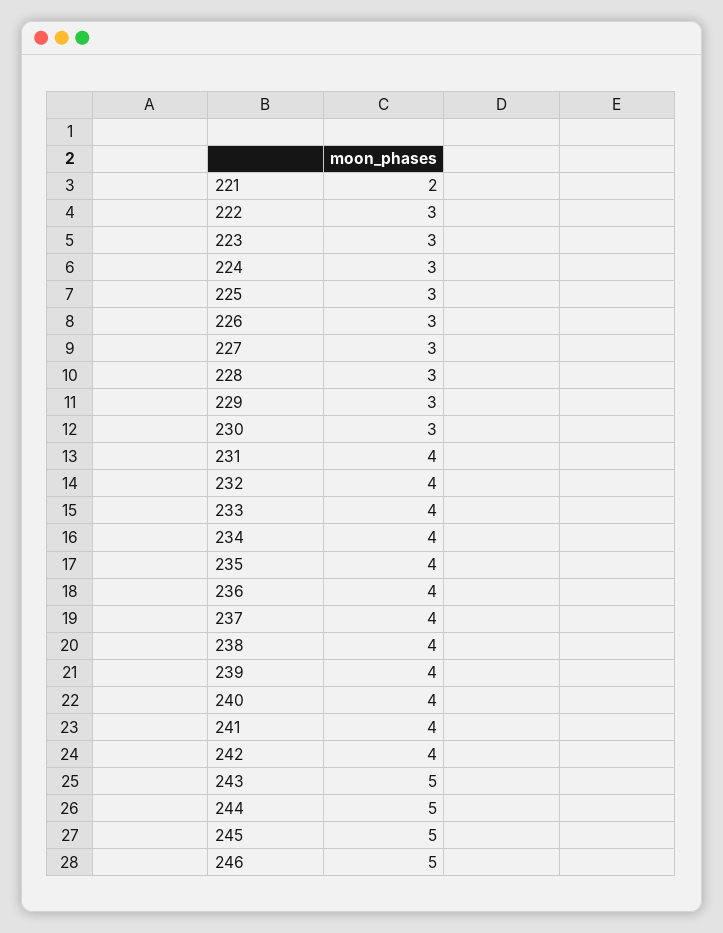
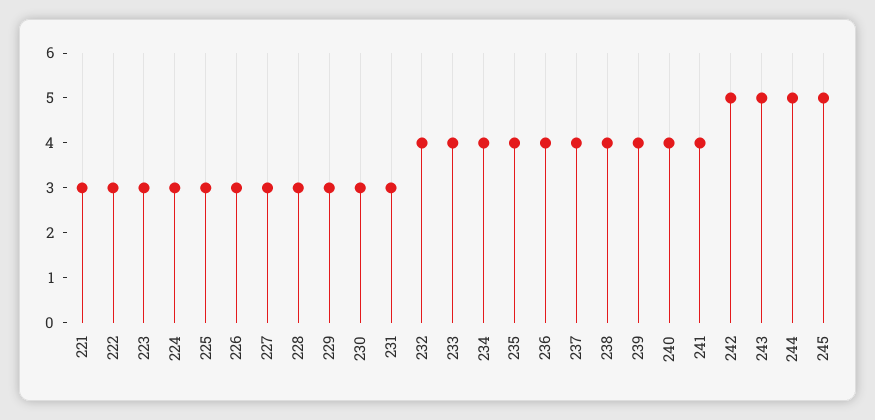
221: 2 -> 3
231: 4 -> 3
242: 4 -> 5
246: 5 -> none

